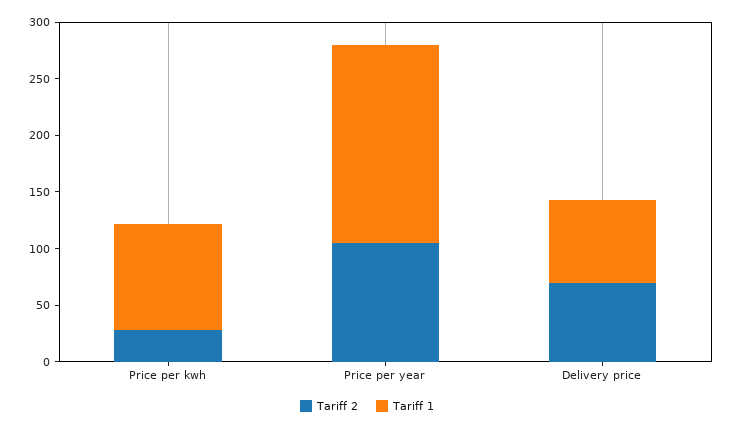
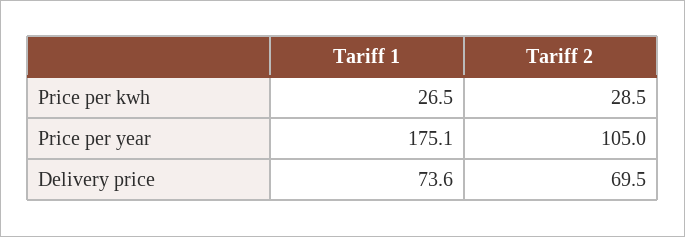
Tariff 1, Price per kwh: 90 -> 26.5

